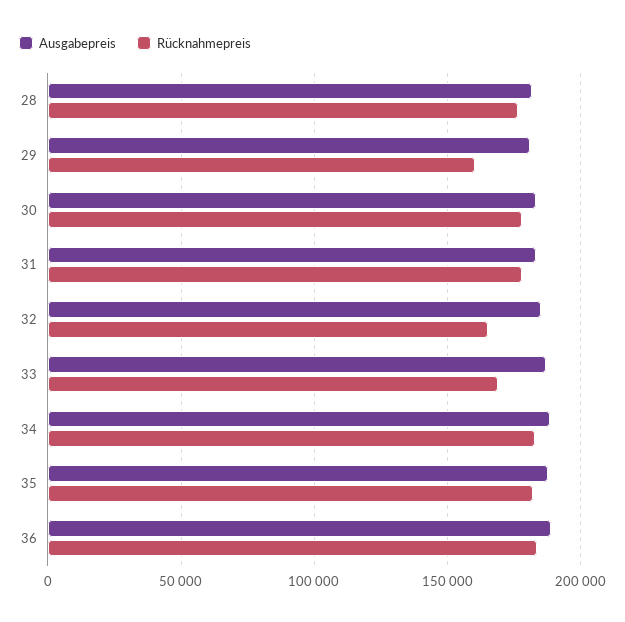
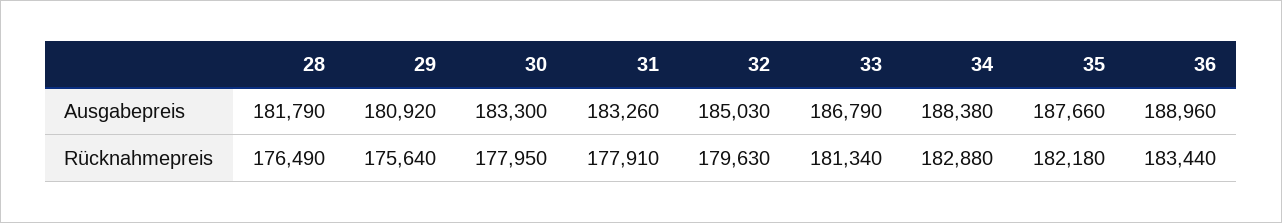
Rücknahmepreis, 29: 160000 -> 175640
Rücknahmepreis, 32: 165000 -> 179630
Rücknahmepreis, 33: 170000 -> 181340

